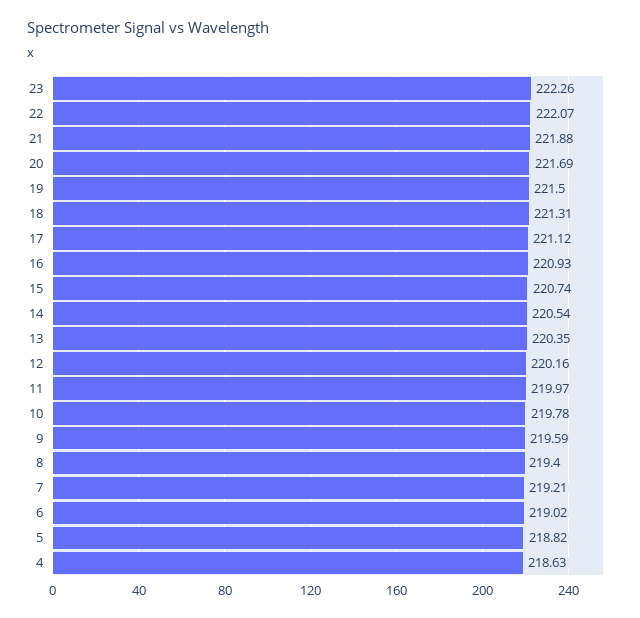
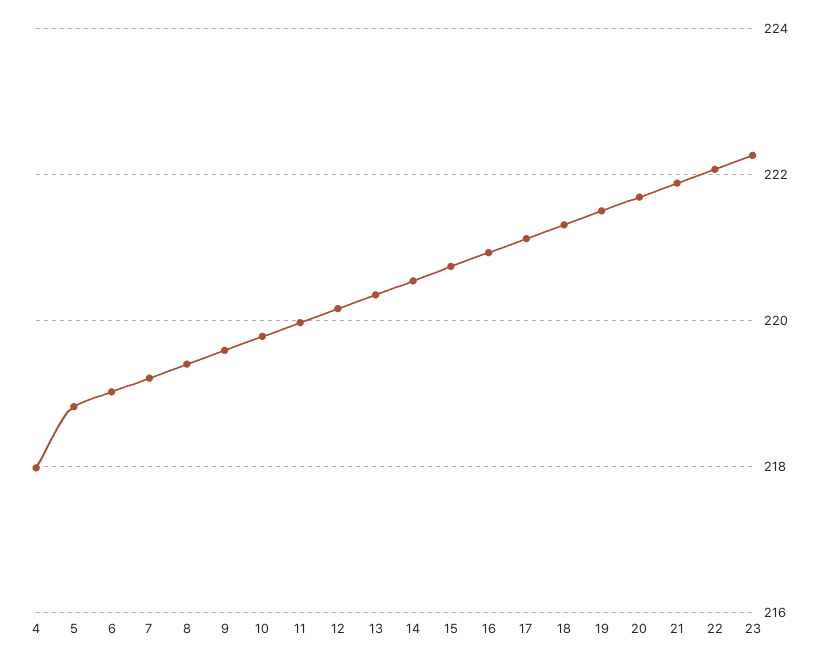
4: 218.63 -> 218

